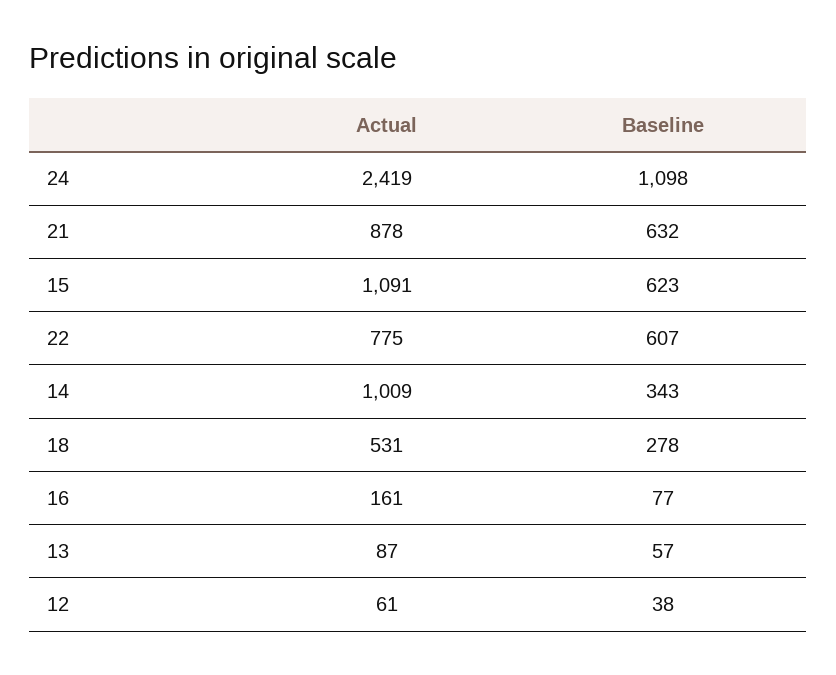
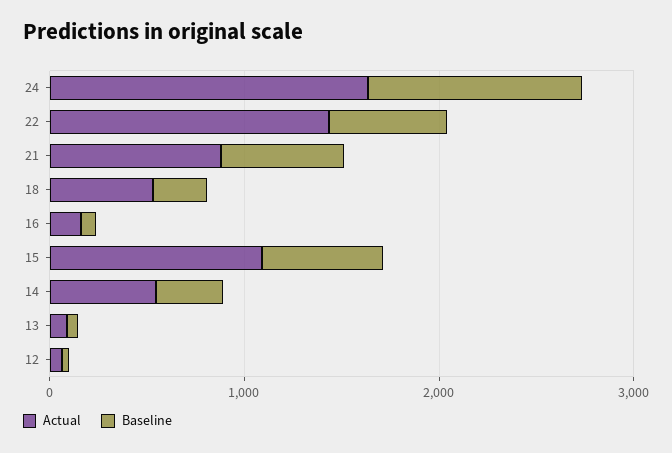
Actual, 24: 2419 -> 1600
Actual, 22: 775 -> 1400
Actual, 14: 1009 -> 600

